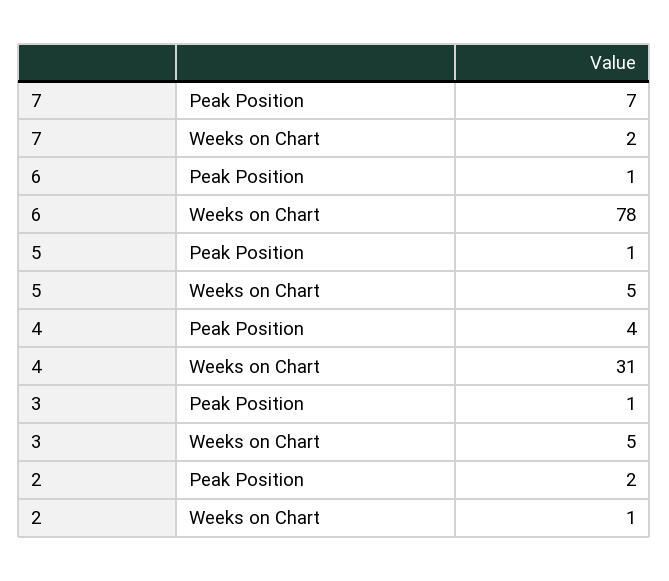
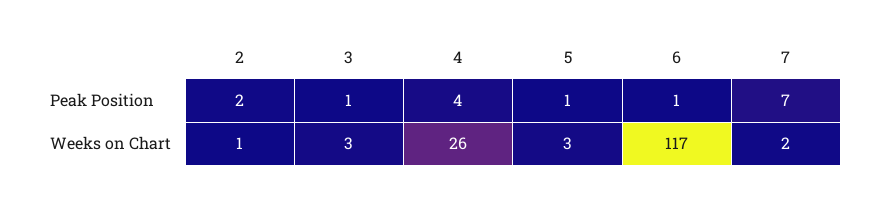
6, Weeks on Chart: 78 -> 117
5, Weeks on Chart: 5 -> 3
4, Weeks on Chart: 31 -> 26
3, Weeks on Chart: 5 -> 3

